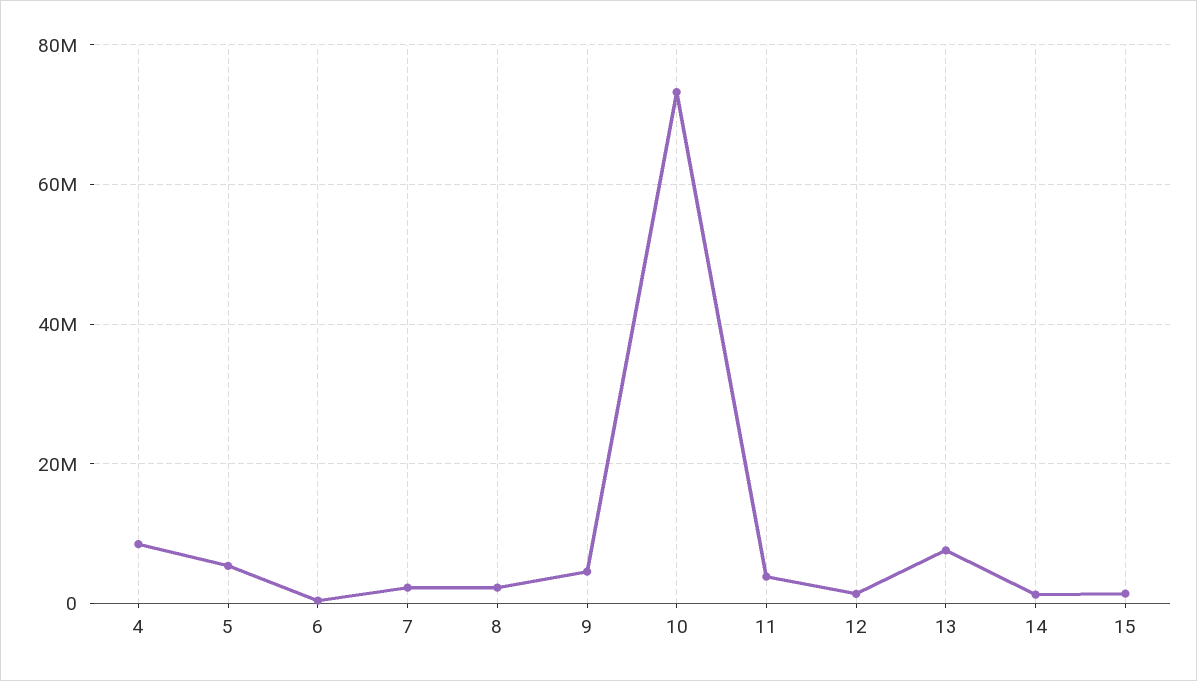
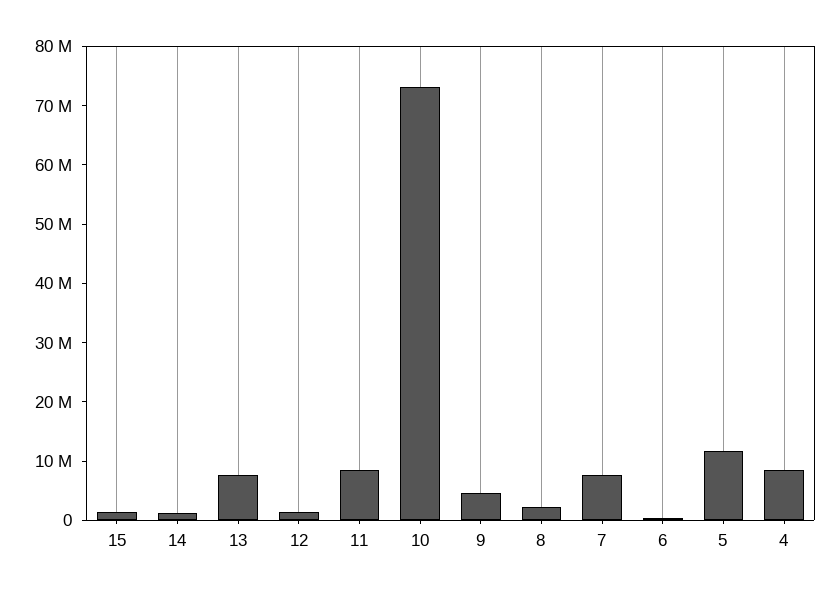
5: 6000000 -> 12000000
7: 2000000 -> 8000000
11: 4000000 -> 8000000

